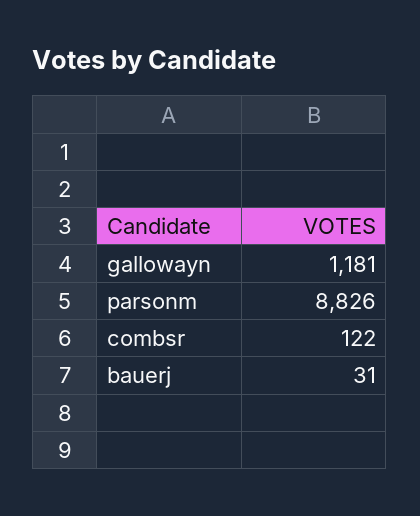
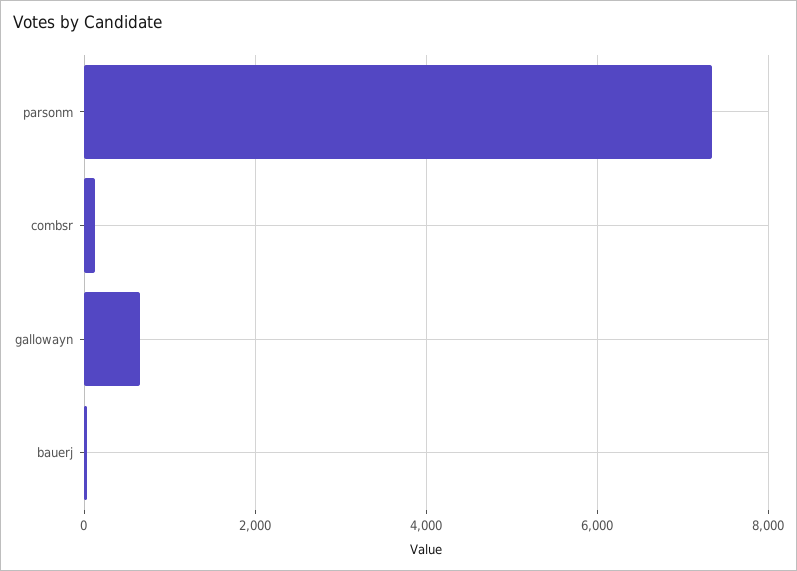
gallowayn: 1181 -> 600
parsonm: 8826 -> 7400

